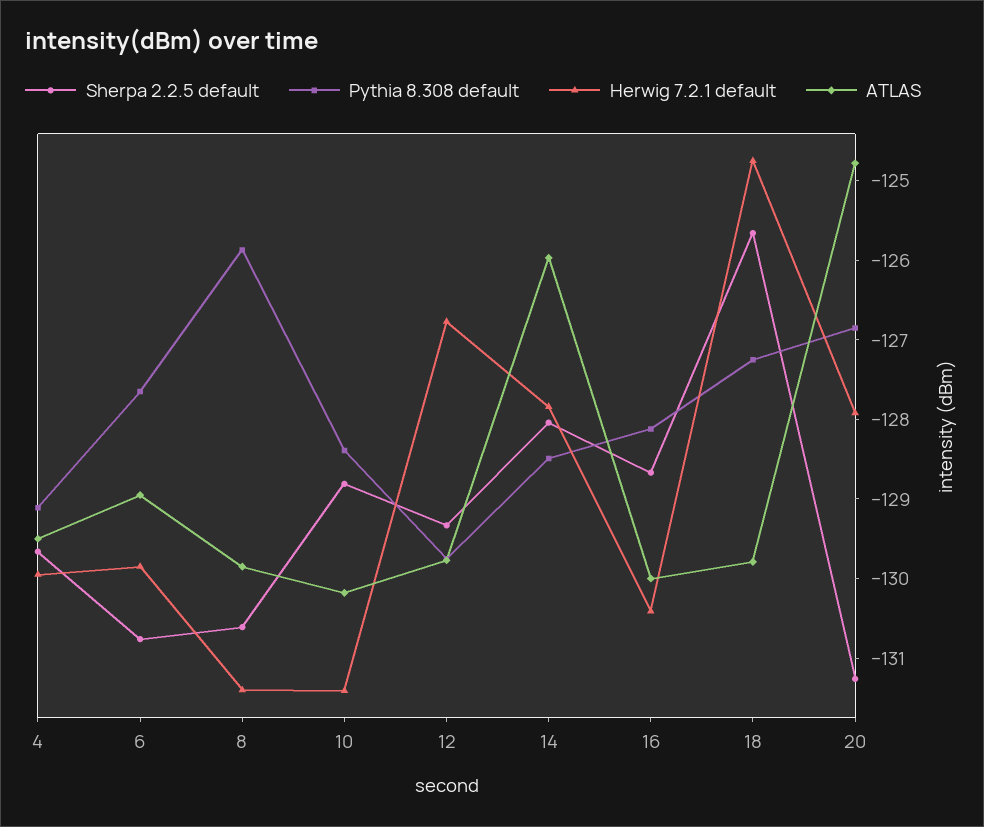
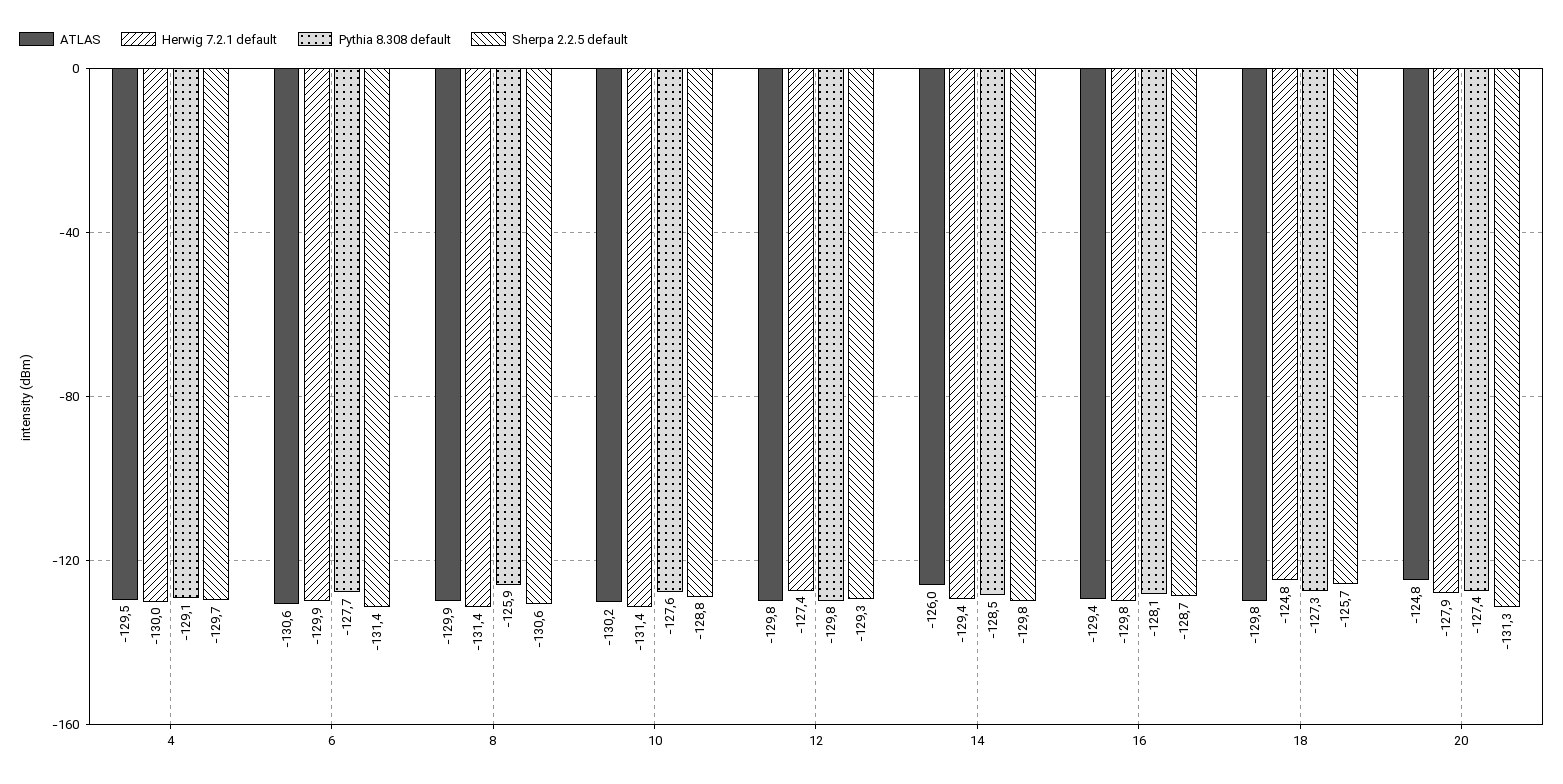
Sherpa 2.2.5 default, 6: -130.8 -> -131.4
ATLAS, 6: -129 -> -130.6
Pythia 8.308 default, 10: -128.4 -> -127.6
Herwig 7.2.1 default, 12: -126.8 -> -127.4
Sherpa 2.2.5 default, 14: -128 -> -129.8
Herwig 7.2.1 default, 14: -127.8 -> -129.4
Herwig 7.2.1 default, 16: -130.4 -> -129.8
ATLAS, 16: -130 -> -129.4
Pythia 8.308 default, 20: -126.8 -> -127.4

